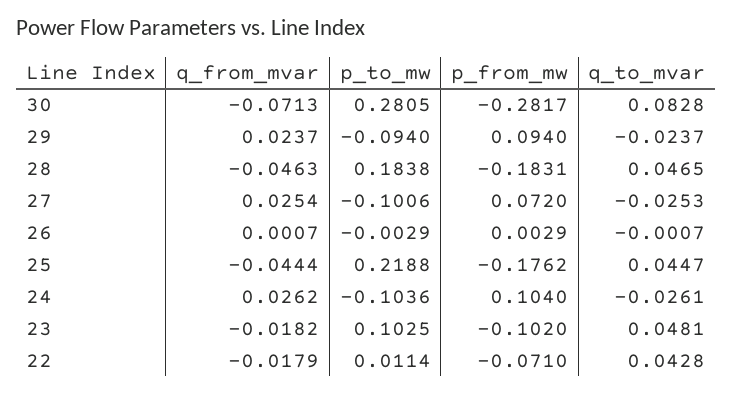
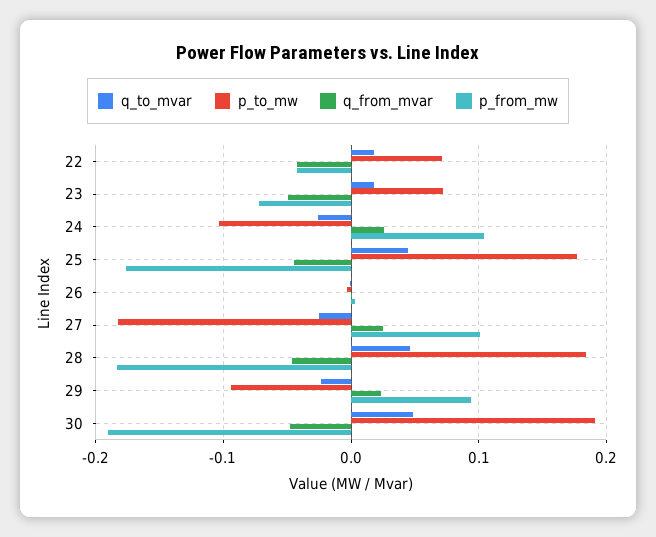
q_from_mvar, 30: -0.0713 -> -0.05
p_to_mw, 30: 0.2805 -> 0.19
p_from_mw, 30: -0.2817 -> -0.19
q_to_mvar, 30: 0.0828 -> 0.05
p_to_mw, 27: -0.1006 -> -0.18
p_from_mw, 27: 0.072 -> 0.1
p_to_mw, 25: 0.2188 -> 0.18
q_from_mvar, 23: -0.0182 -> -0.05
p_to_mw, 23: 0.1025 -> 0.07
p_from_mw, 23: -0.102 -> -0.07
q_to_mvar, 23: 0.0481 -> 0.02
q_from_mvar, 22: -0.0179 -> -0.04
p_to_mw, 22: 0.0114 -> 0.07
p_from_mw, 22: -0.071 -> -0.04
q_to_mvar, 22: 0.0428 -> 0.02

